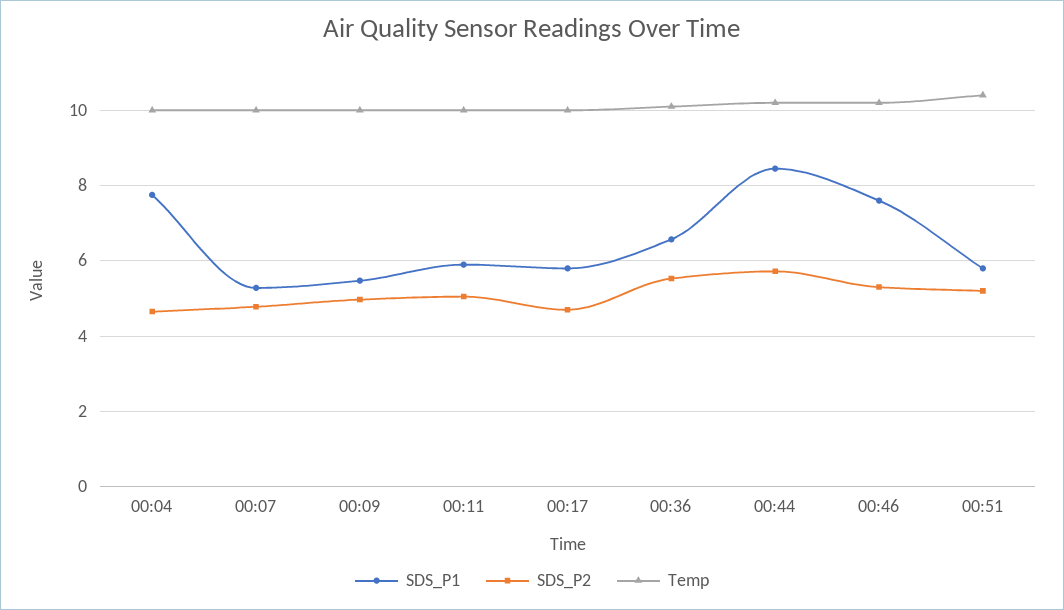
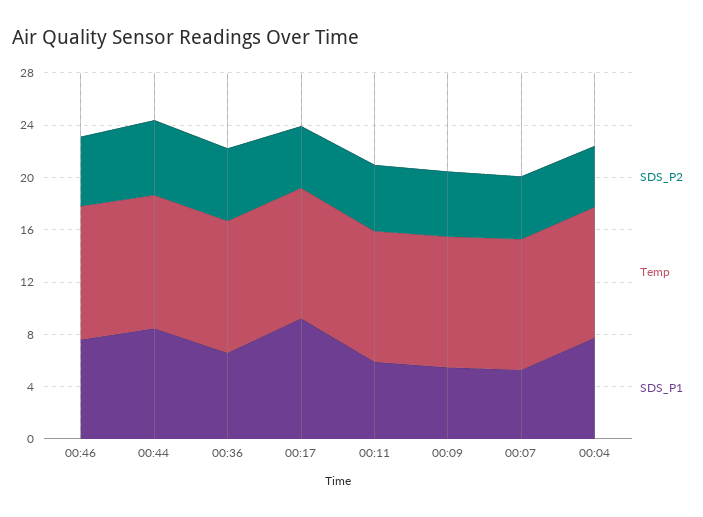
SDS_P1, 00:17: 5.8 -> 9
SDS_P1, 00:51: 5.8 -> none
SDS_P2, 00:51: 5.2 -> none
Temp, 00:51: 10.4 -> none

